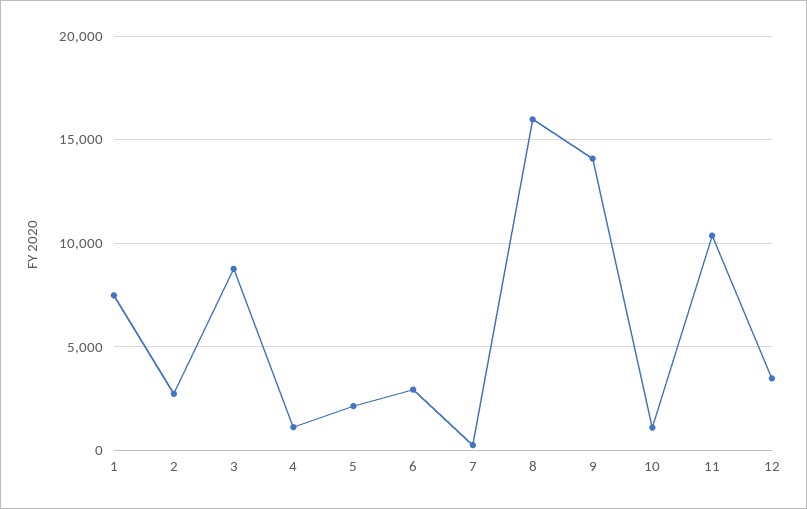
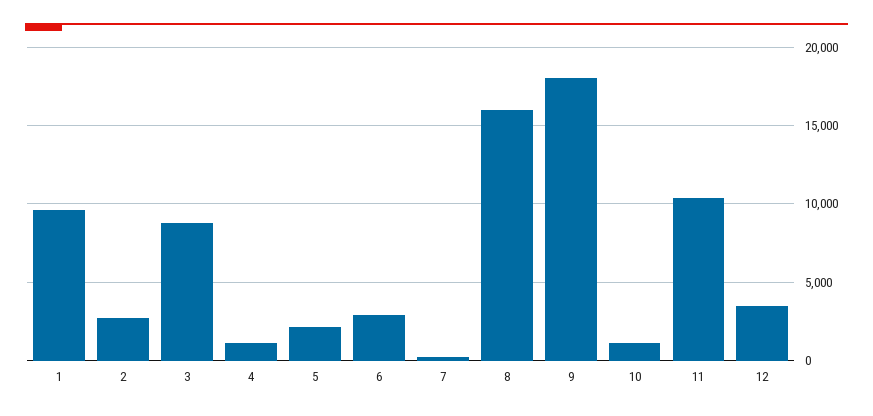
1: 7500 -> 9500
9: 14000 -> 18000

